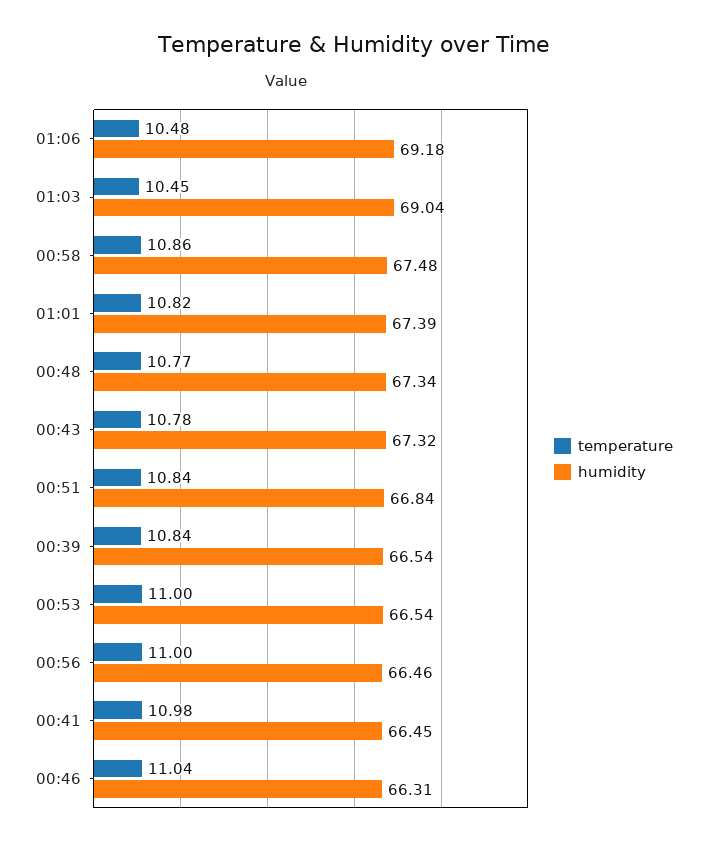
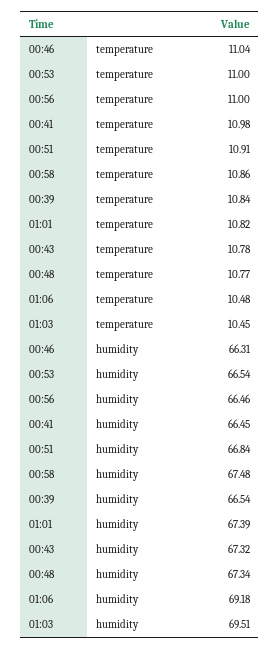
humidity, 01:03: 69.04 -> 69.51
temperature, 00:51: 10.84 -> 10.91

